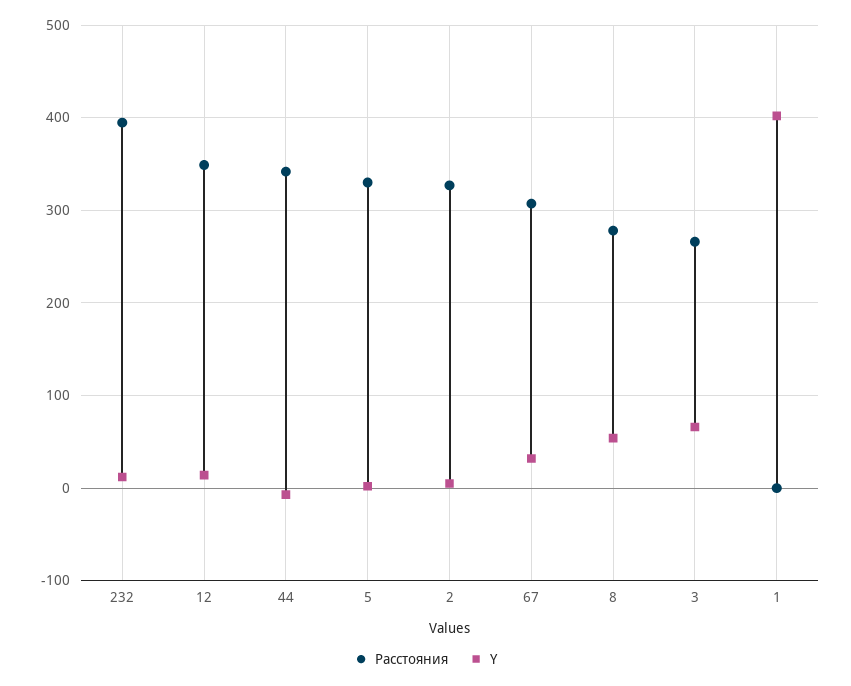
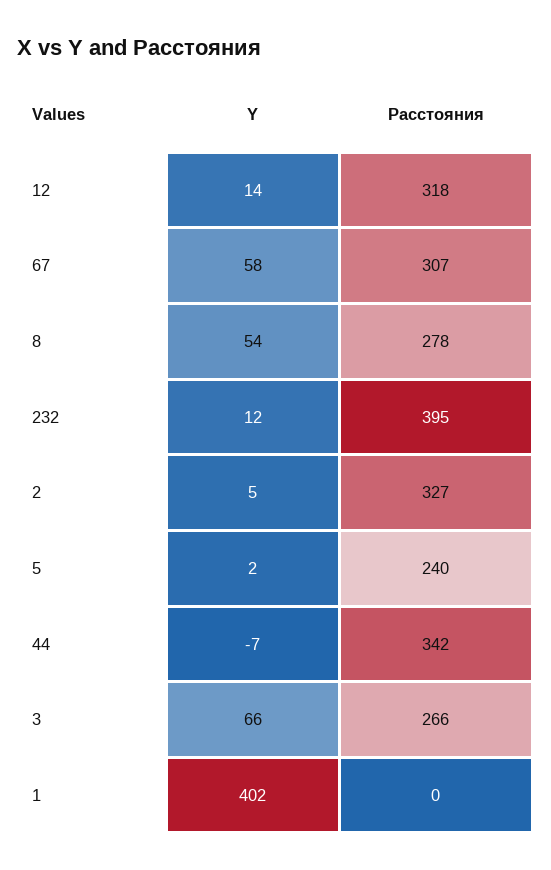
Расстояния, 12: 350 -> 318
Расстояния, 5: 330 -> 240
Y, 67: 30 -> 58

